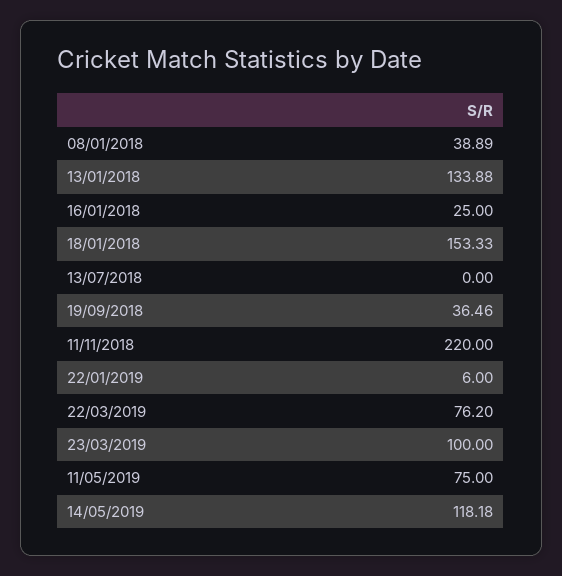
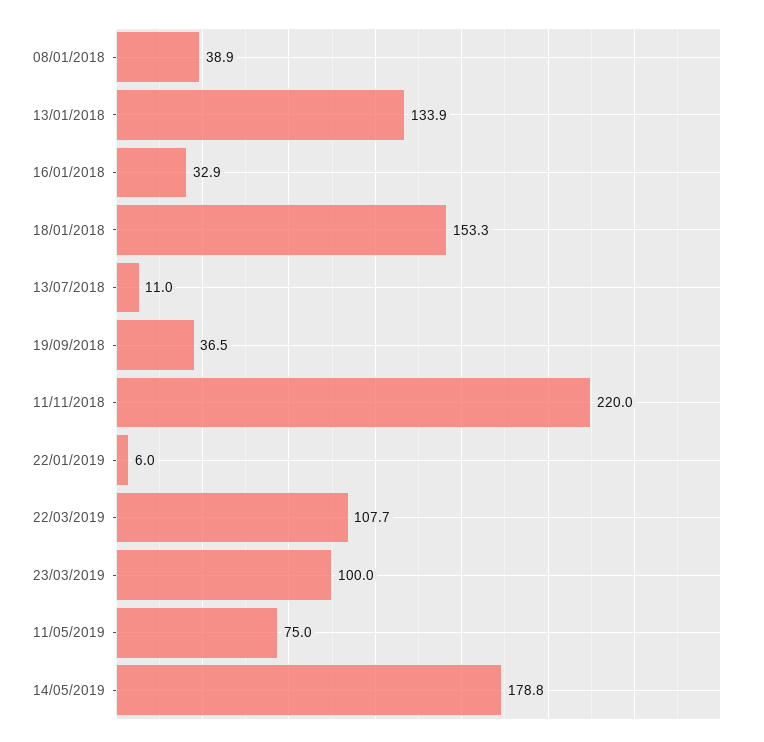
16/01/2018: 25 -> 32.9
13/07/2018: 0 -> 11
22/03/2019: 76.2 -> 107.7
14/05/2019: 118.18 -> 178.8

